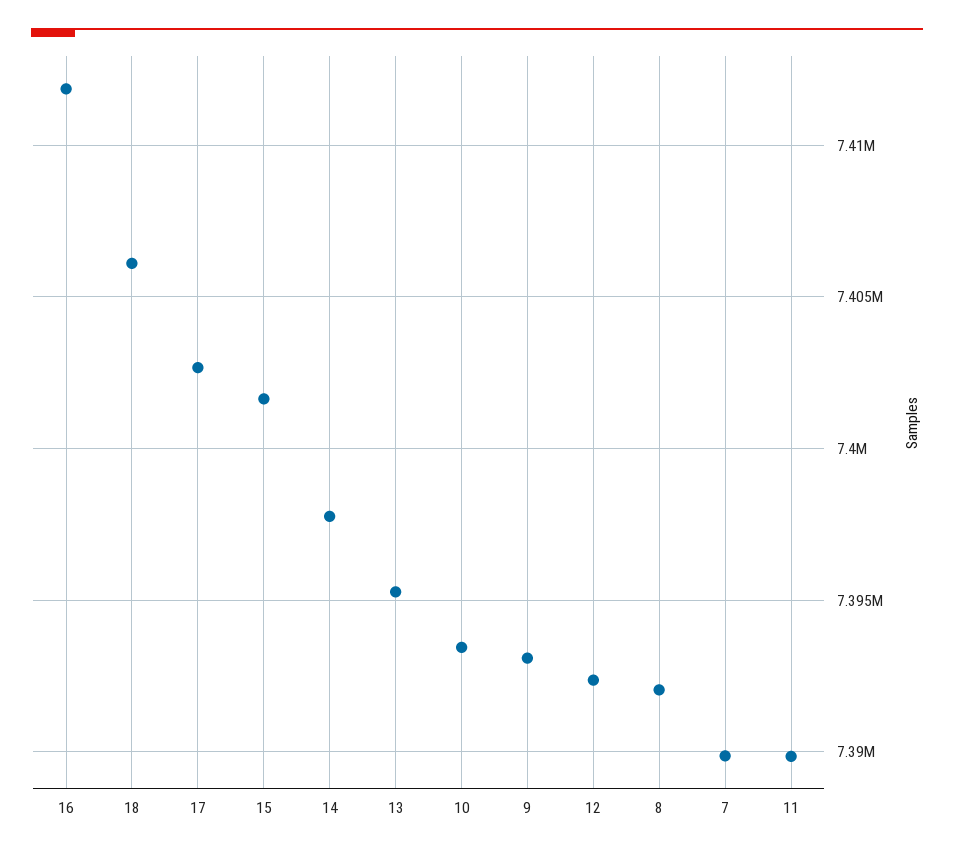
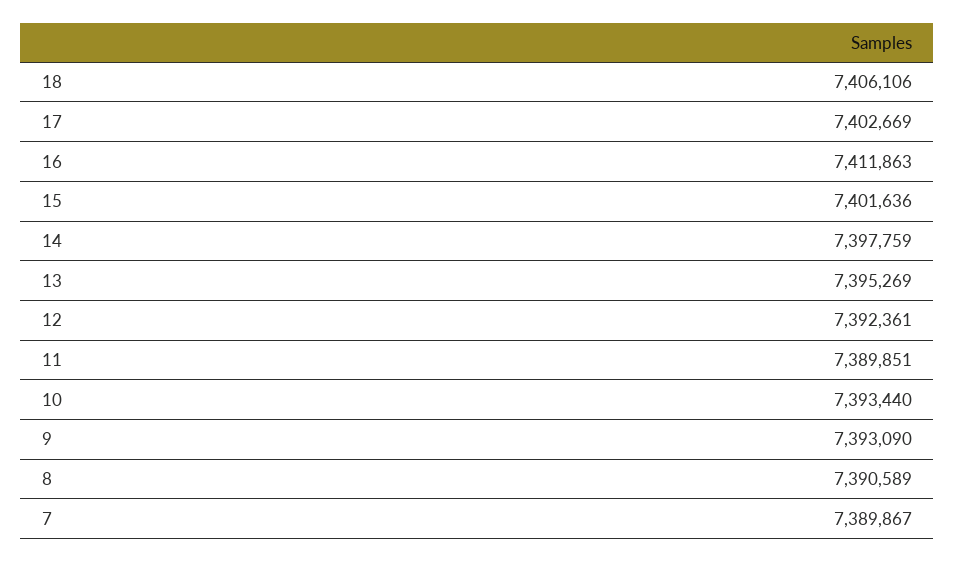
8: 7392000 -> 7390589

